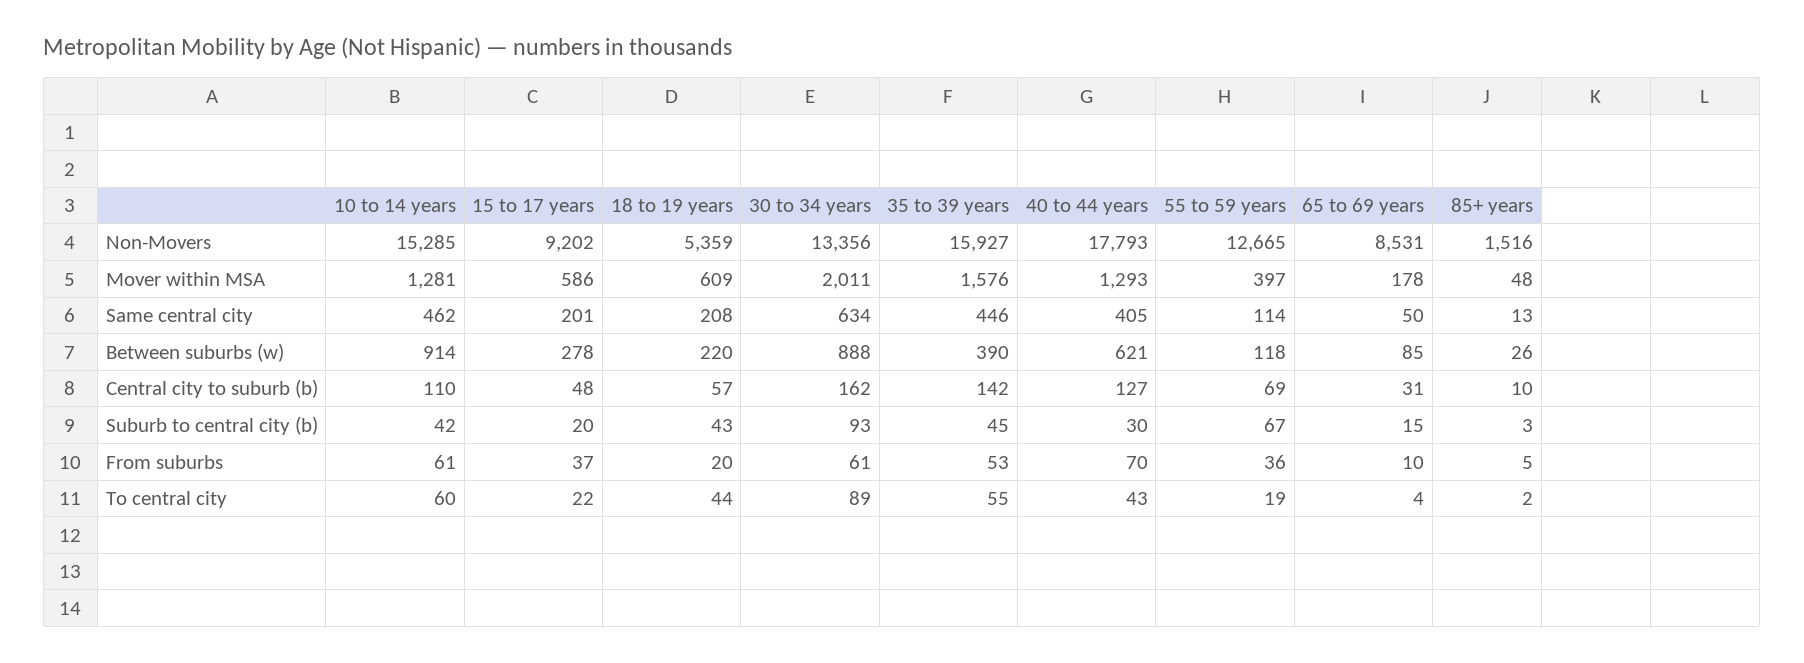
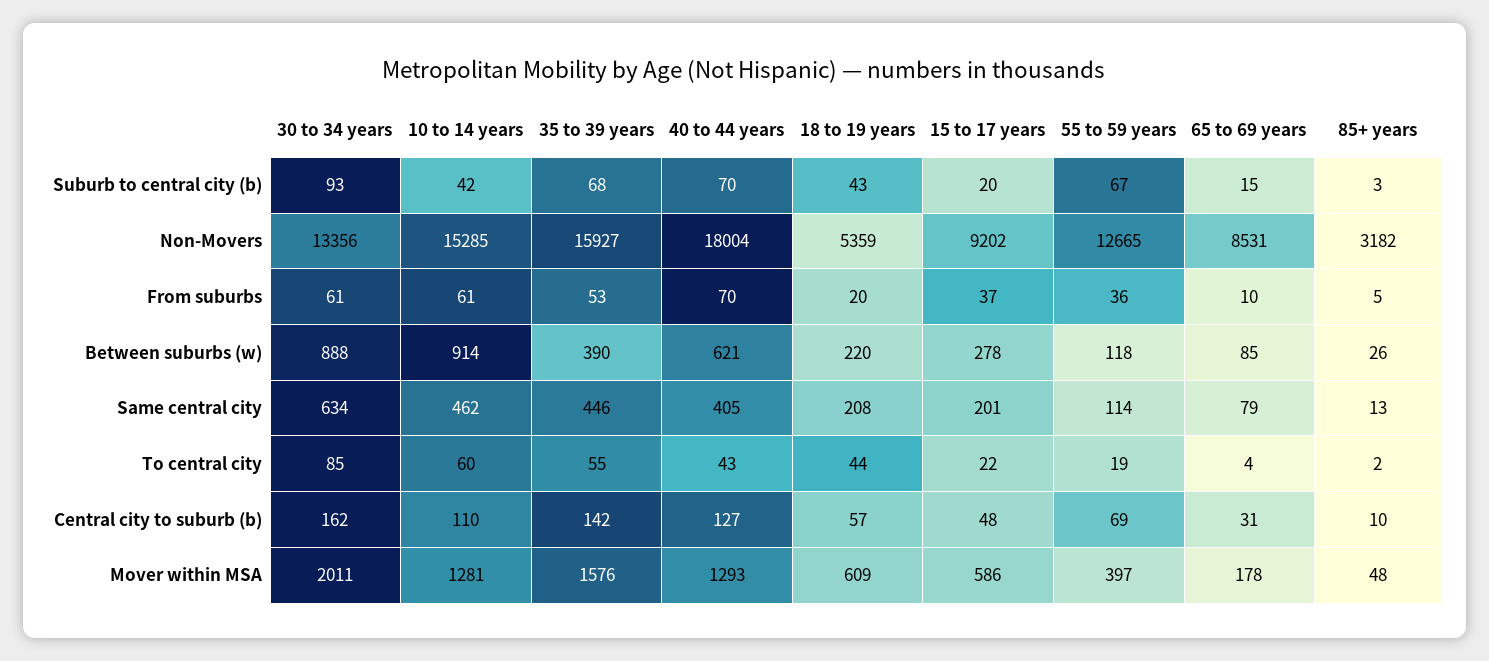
40 to 44 years, Non-Movers: 17793 -> 18004
85+ years, Non-Movers: 1516 -> 3182
65 to 69 years, Same central city: 50 -> 79
35 to 39 years, Suburb to central city (b): 45 -> 68
40 to 44 years, Suburb to central city (b): 30 -> 70
30 to 34 years, To central city: 89 -> 85

